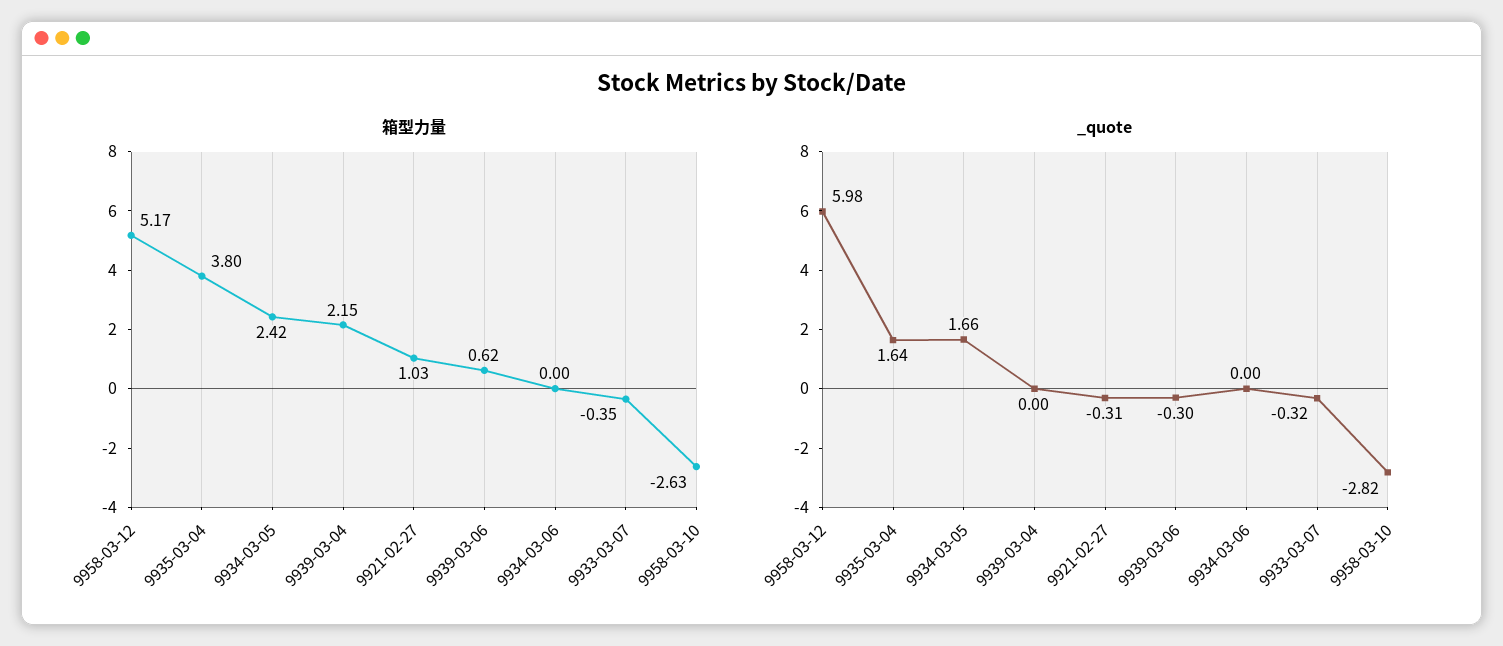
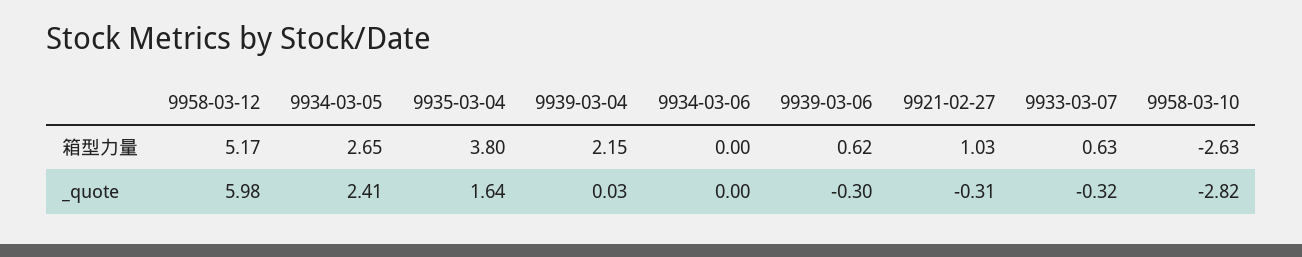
箱型力量, 9934-03-05: 2.42 -> 2.65
箱型力量, 9933-03-07: -0.35 -> 0.63
_quote, 9934-03-05: 1.66 -> 2.41
_quote, 9939-03-04: 0 -> 0.03

